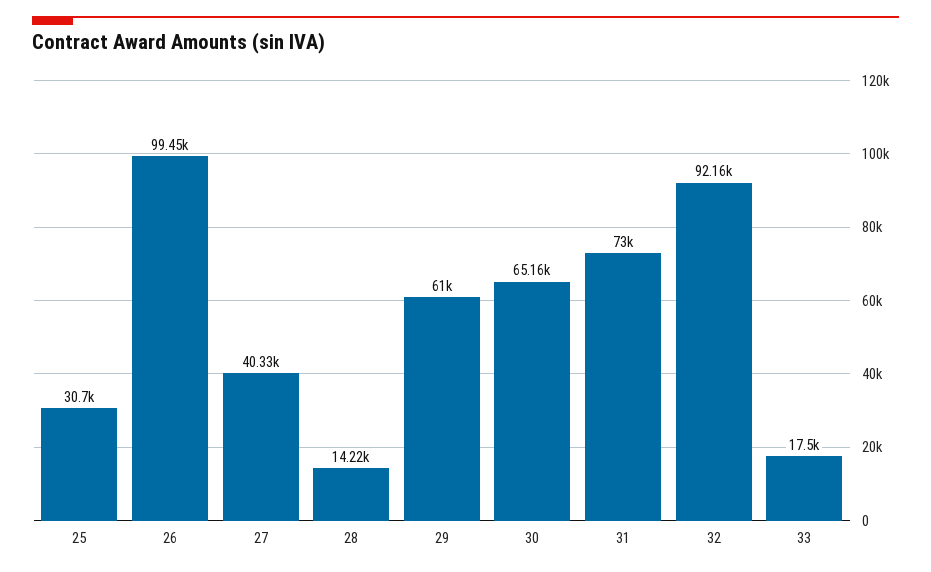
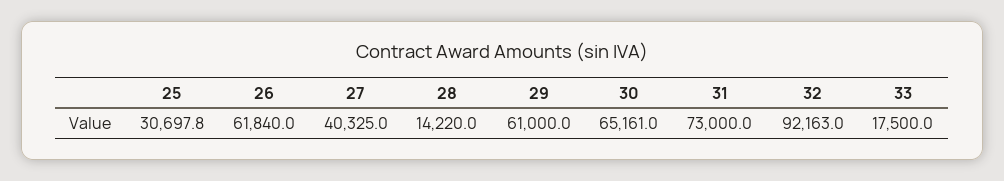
26: 99450 -> 61840

